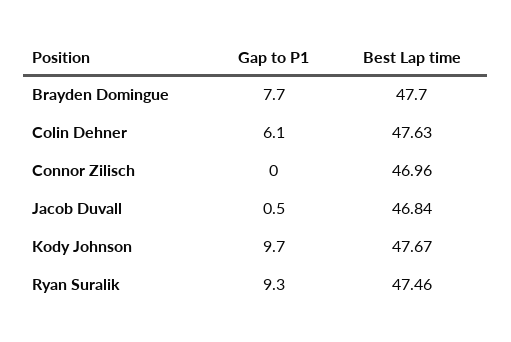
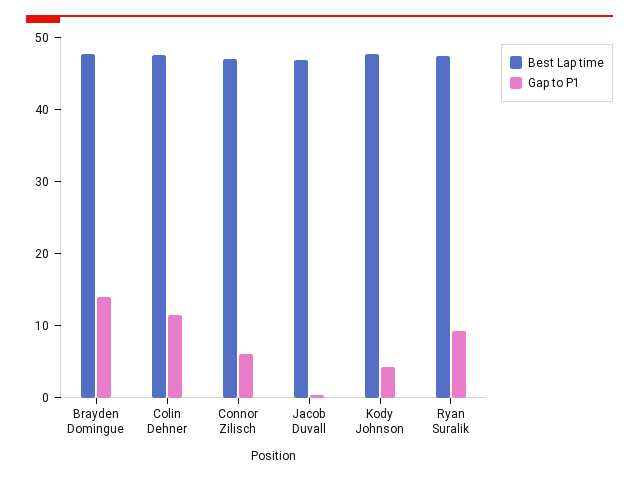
Gap to P1, Brayden Domingue: 7.7 -> 14
Gap to P1, Colin Dehner: 6.1 -> 12
Gap to P1, Connor Zilisch: 0 -> 6
Gap to P1, Kody Johnson: 9.7 -> 4

